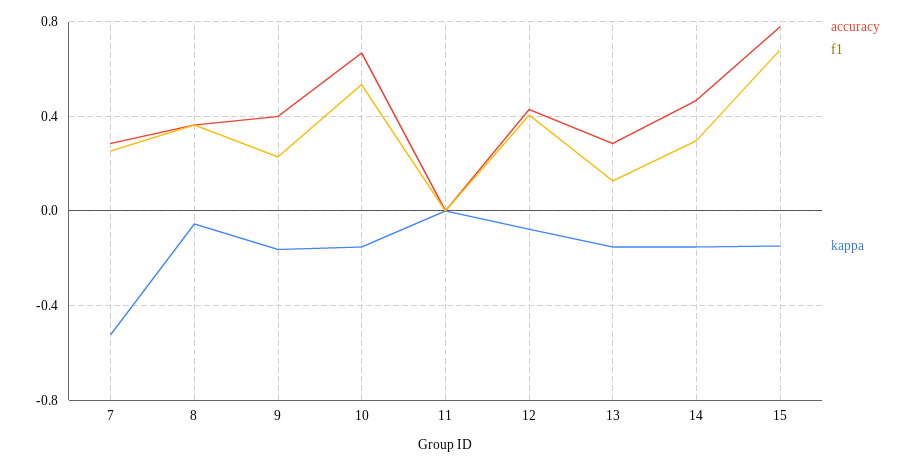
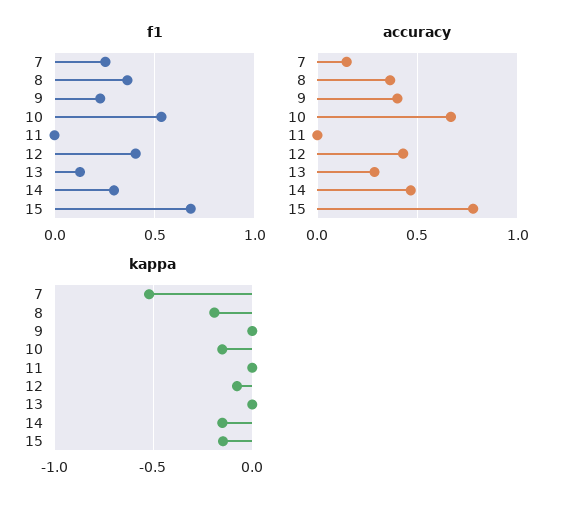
accuracy, 7: 0.3 -> 0.15
kappa, 8: -0.05 -> -0.2
kappa, 9: -0.15 -> 0
kappa, 13: -0.15 -> 0

